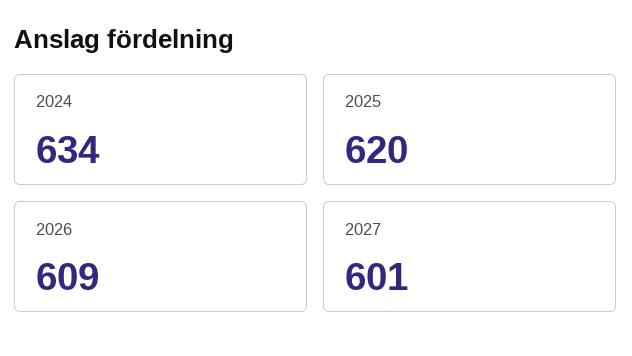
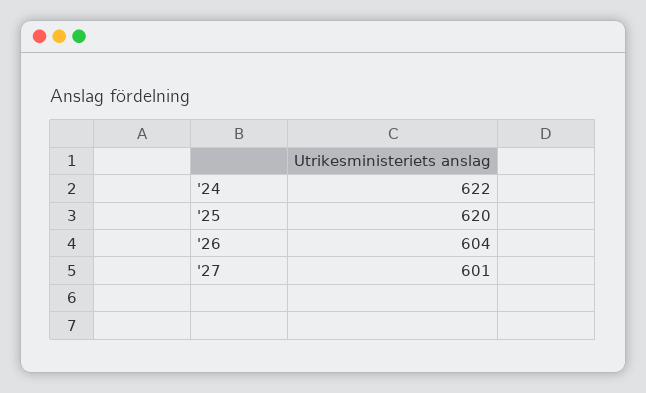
2024: 634 -> 622
2026: 609 -> 604

